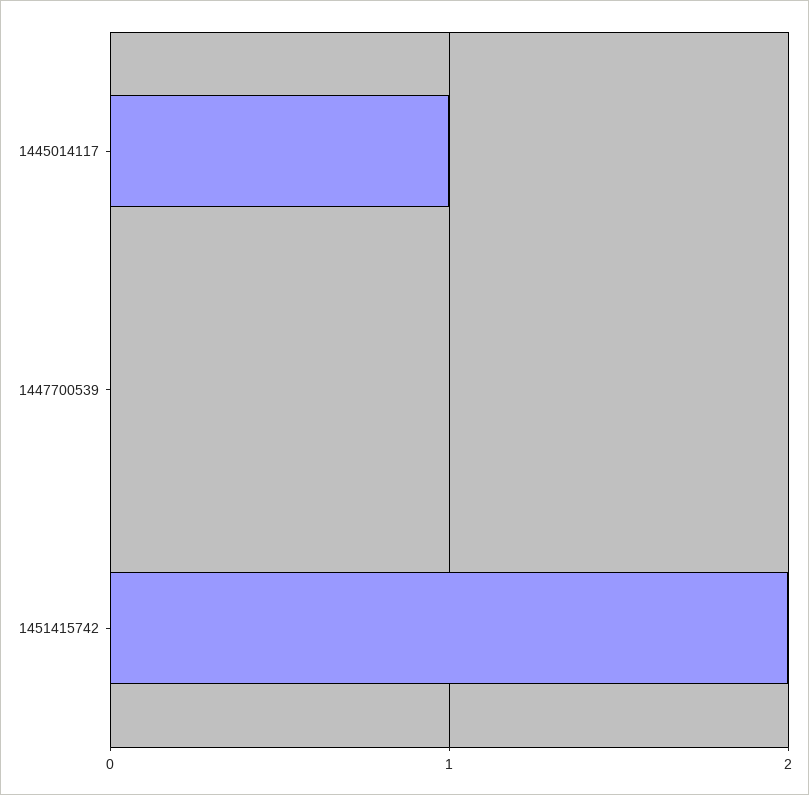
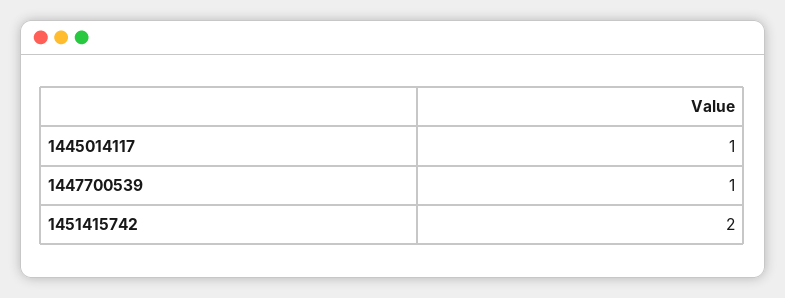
1447700539: 0 -> 1

